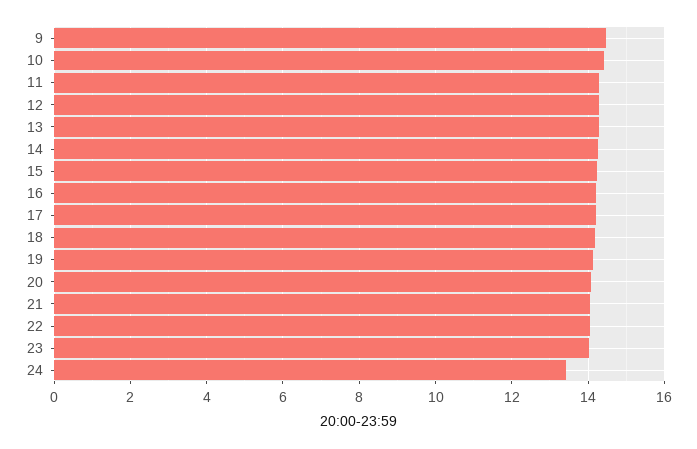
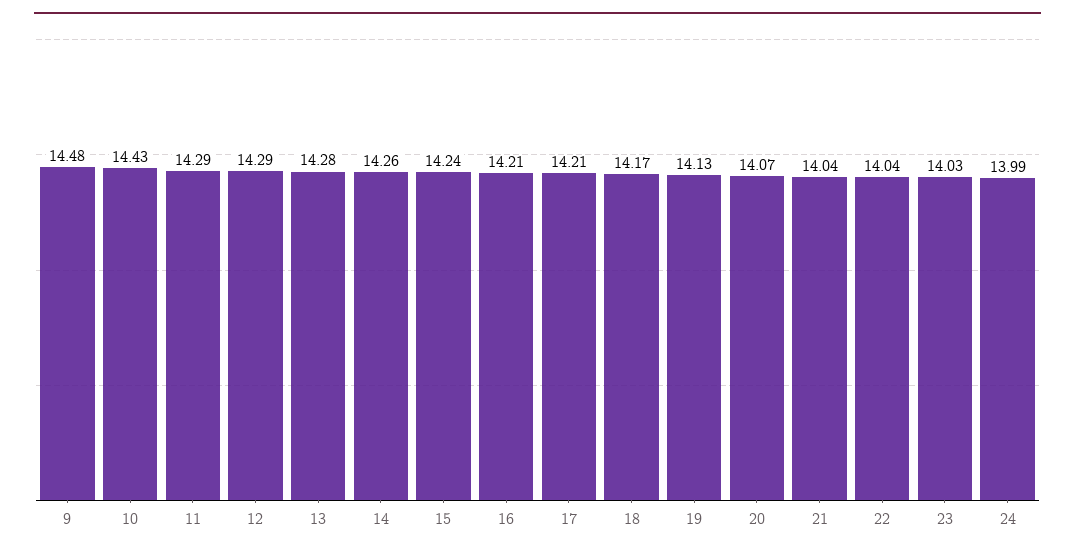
24: 13.4 -> 13.99

